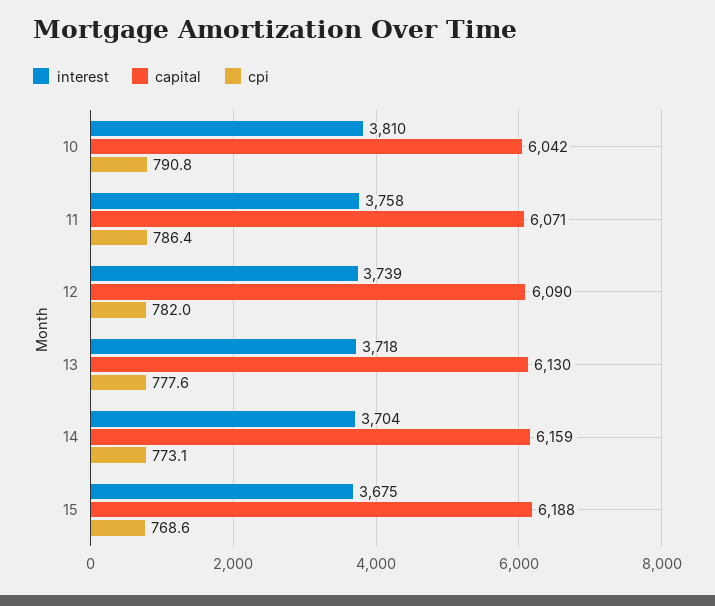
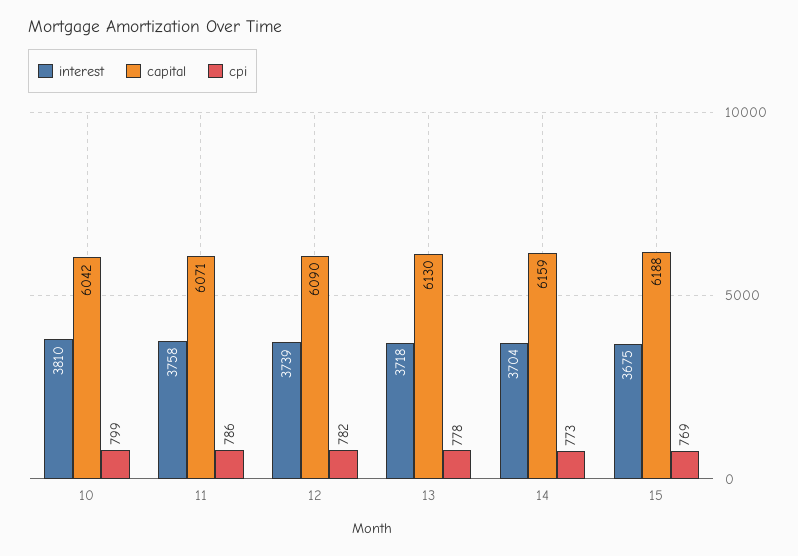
cpi, 10: 790.8 -> 799

